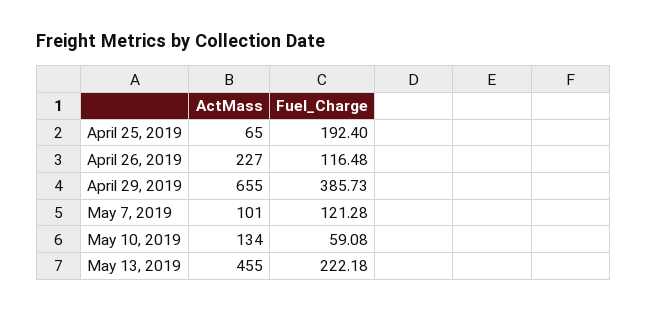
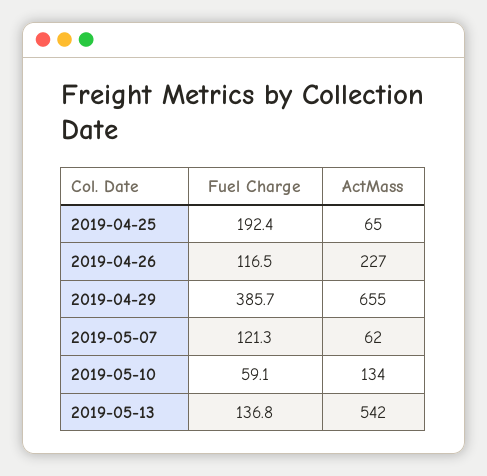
ActMass, May 7, 2019: 101 -> 62
ActMass, May 13, 2019: 455 -> 542
Fuel_Charge, May 13, 2019: 222.18 -> 136.8

